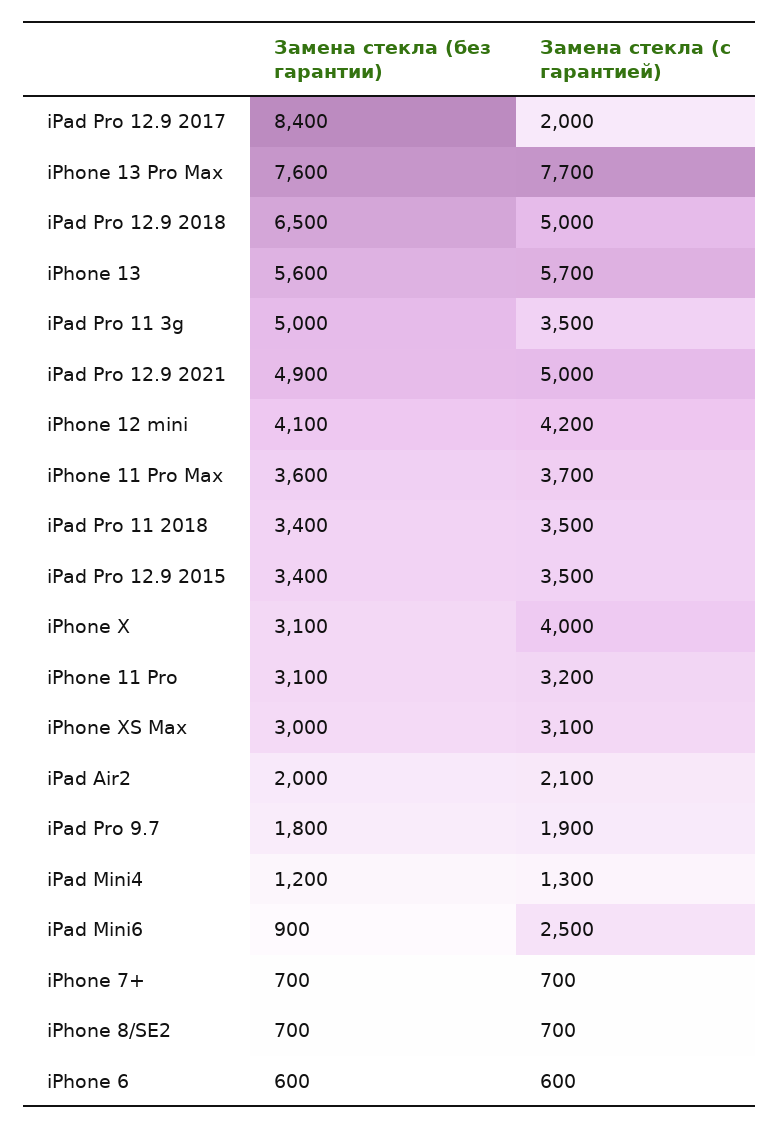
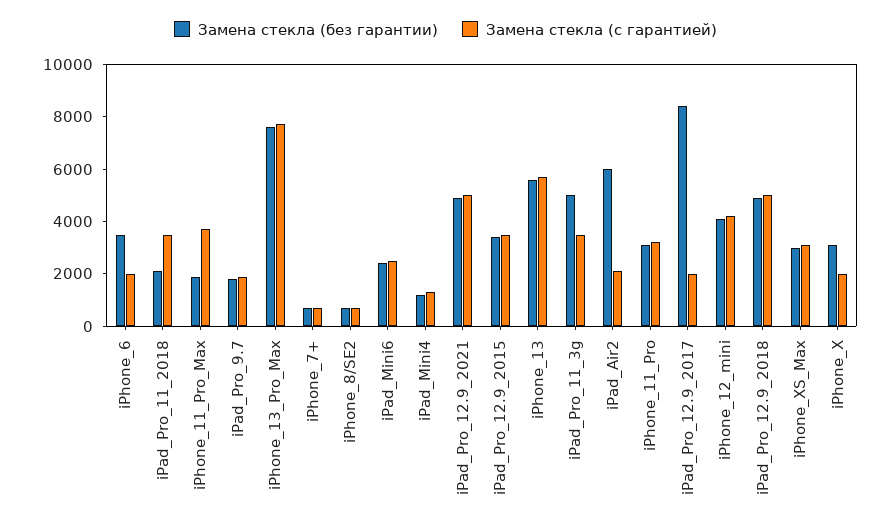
Замена стекла (без гарантии), iPad Pro 12.9 2018: 6500 -> 5000
Замена стекла (без гарантии), iPhone 11 Pro Max: 3600 -> 2000
Замена стекла (без гарантии), iPad Pro 11 2018: 3400 -> 2000
Замена стекла (с гарантией), iPhone X: 4000 -> 2000
Замена стекла (без гарантии), iPad Air2: 2000 -> 6000
Замена стекла (без гарантии), iPad Mini6: 900 -> 2500
Замена стекла (без гарантии), iPhone 6: 600 -> 3500
Замена стекла (с гарантией), iPhone 6: 600 -> 2000

